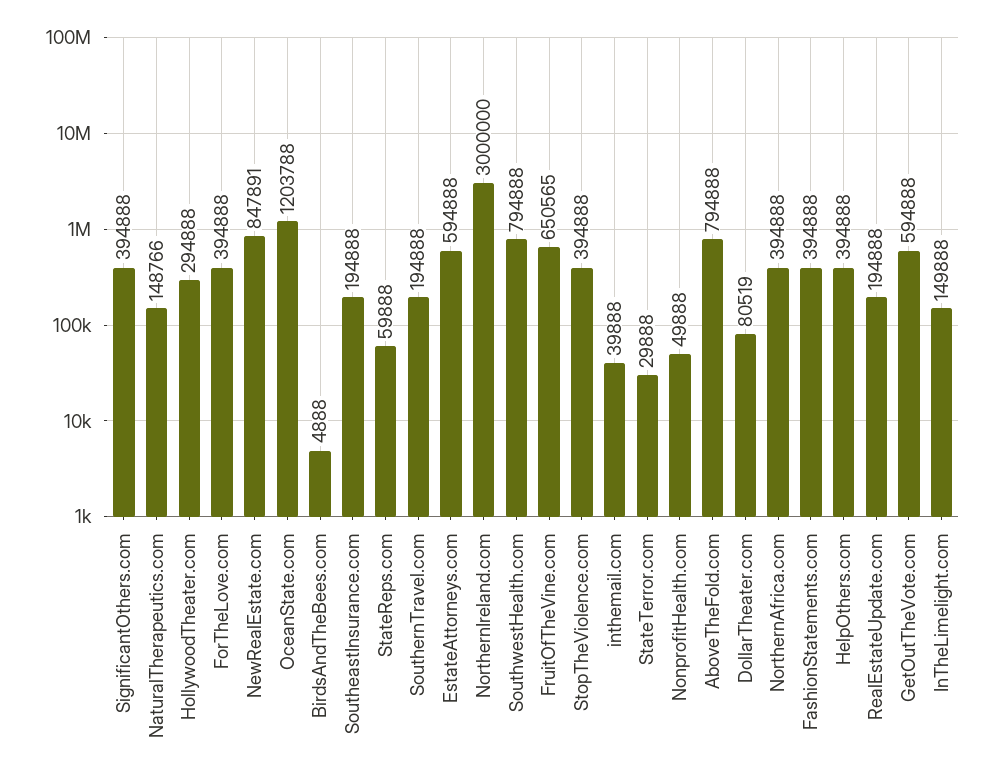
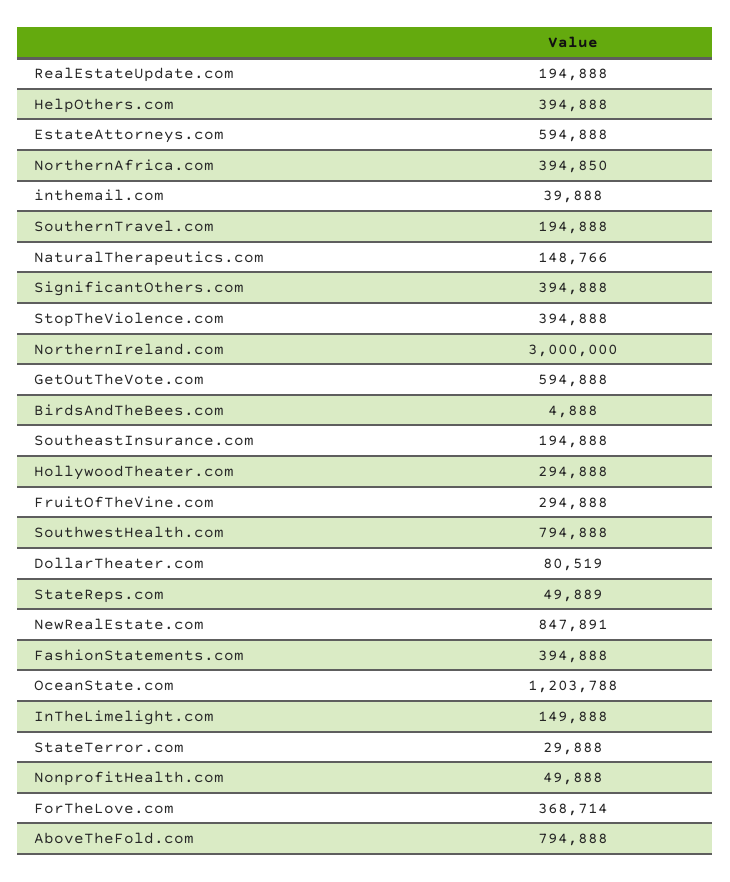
ForTheLove.com: 394888 -> 368714
StateReps.com: 59888 -> 49889
FruitOfTheVine.com: 650565 -> 294888
NorthernAfrica.com: 394888 -> 394850

